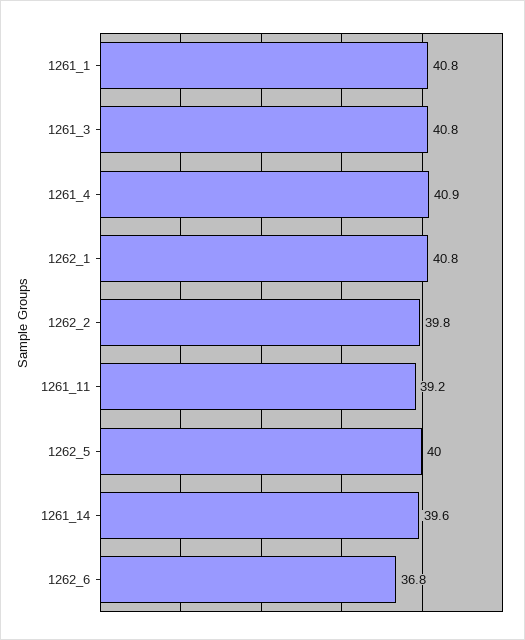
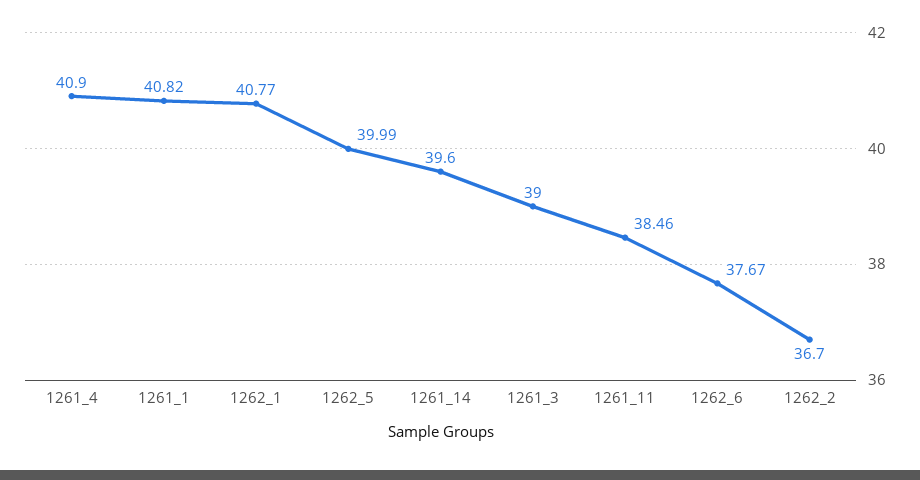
1261_3: 40.8 -> 39
1262_2: 39.8 -> 36.7
1261_11: 39.2 -> 38.46
1262_6: 36.8 -> 37.67

